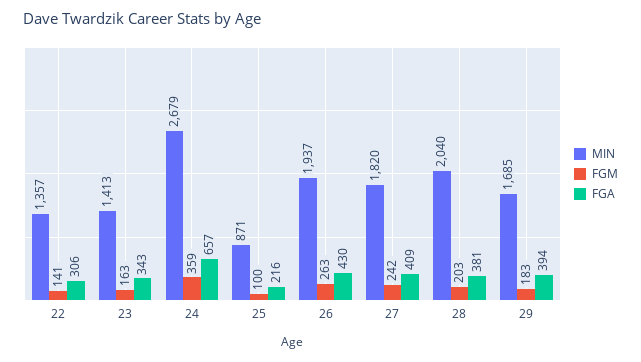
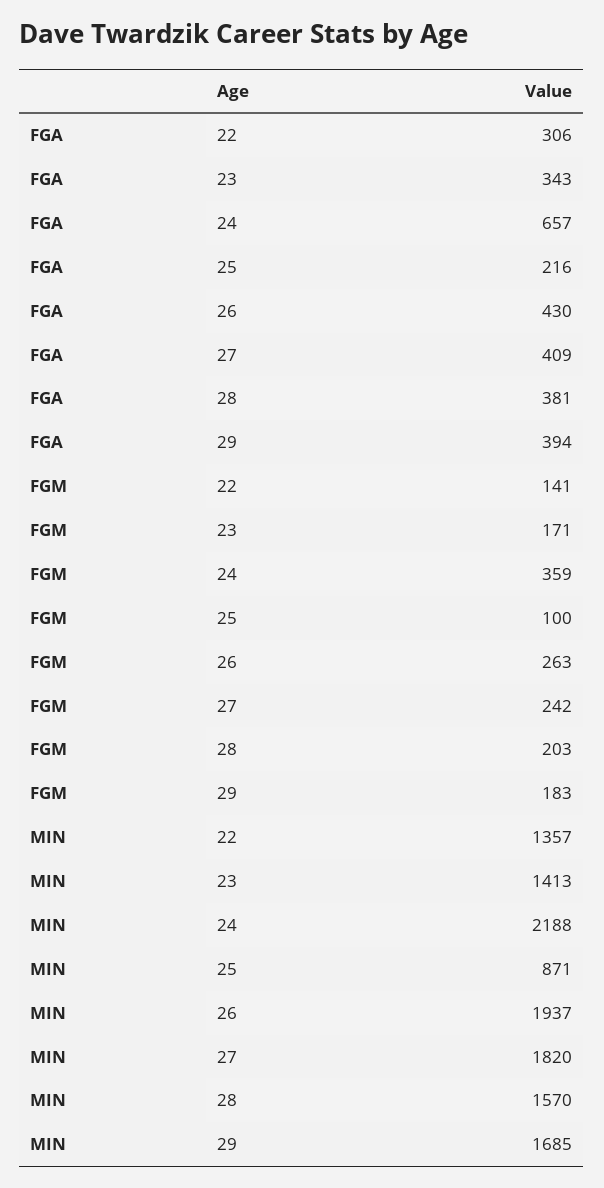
FGM, 23: 163 -> 171
MIN, 24: 2679 -> 2188
MIN, 28: 2040 -> 1570

